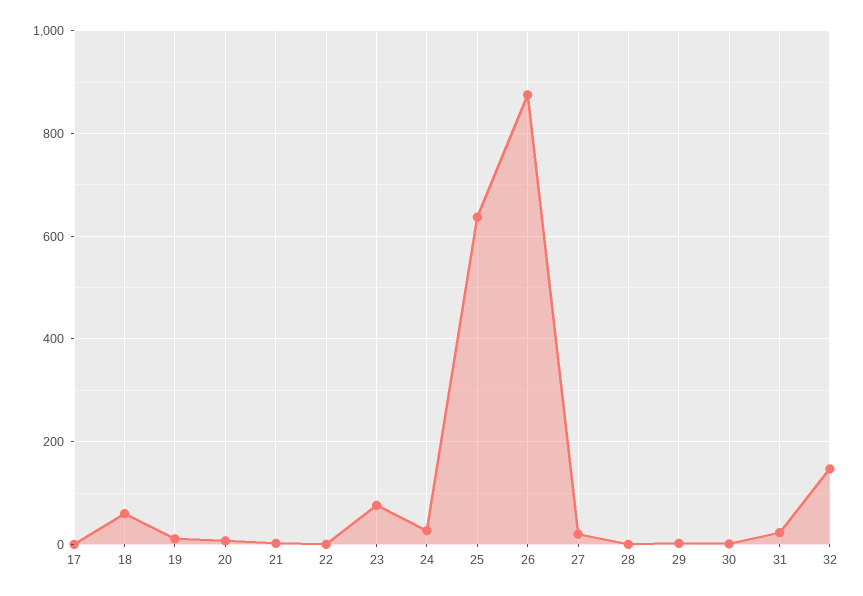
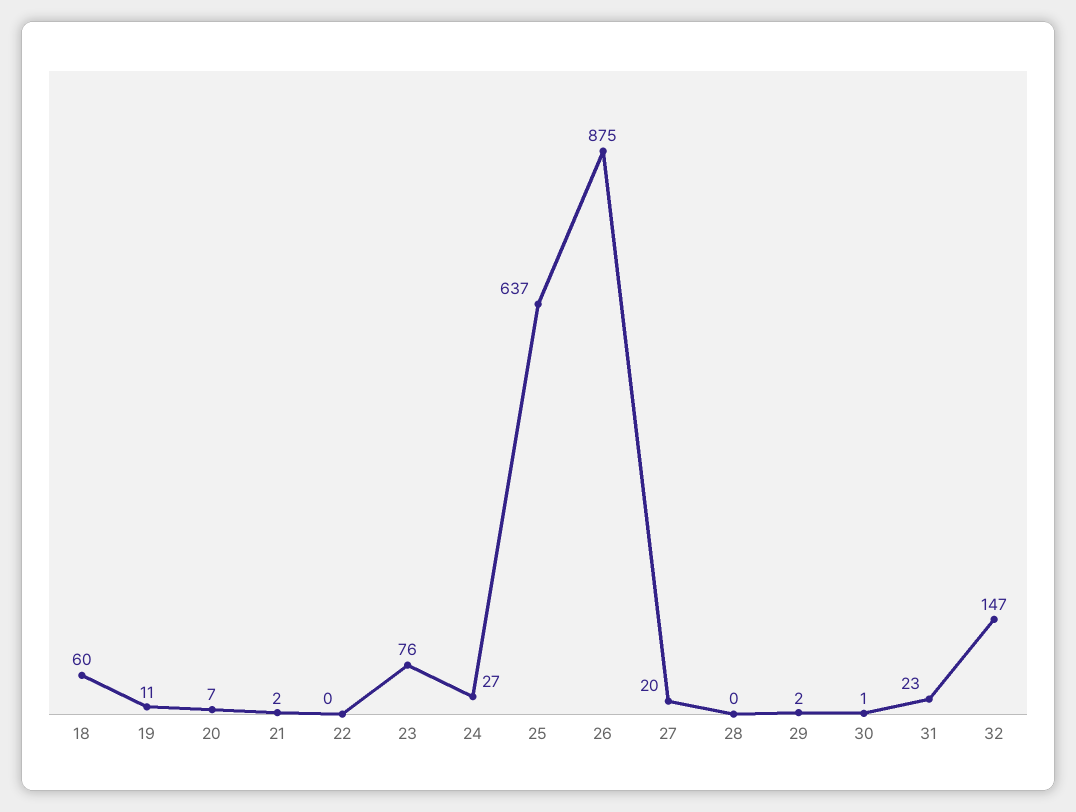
17: 0 -> none

